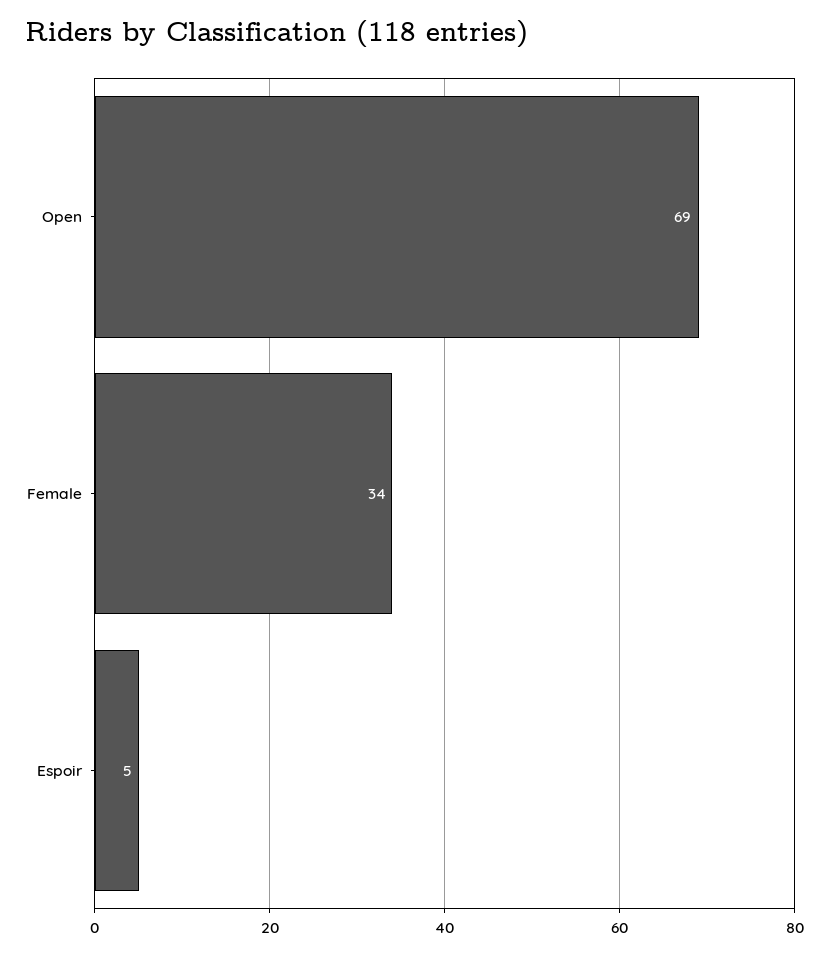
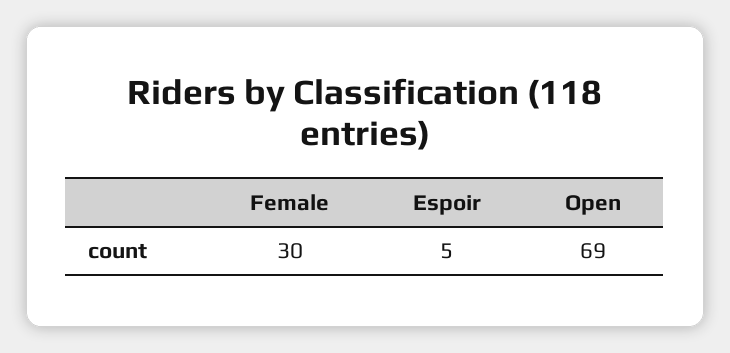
Female: 34 -> 30

